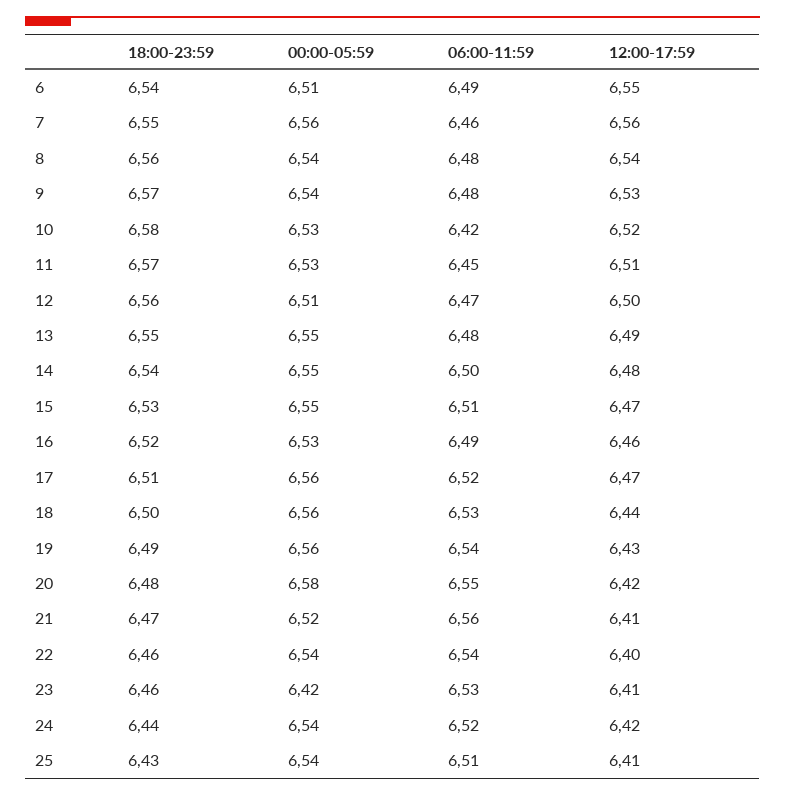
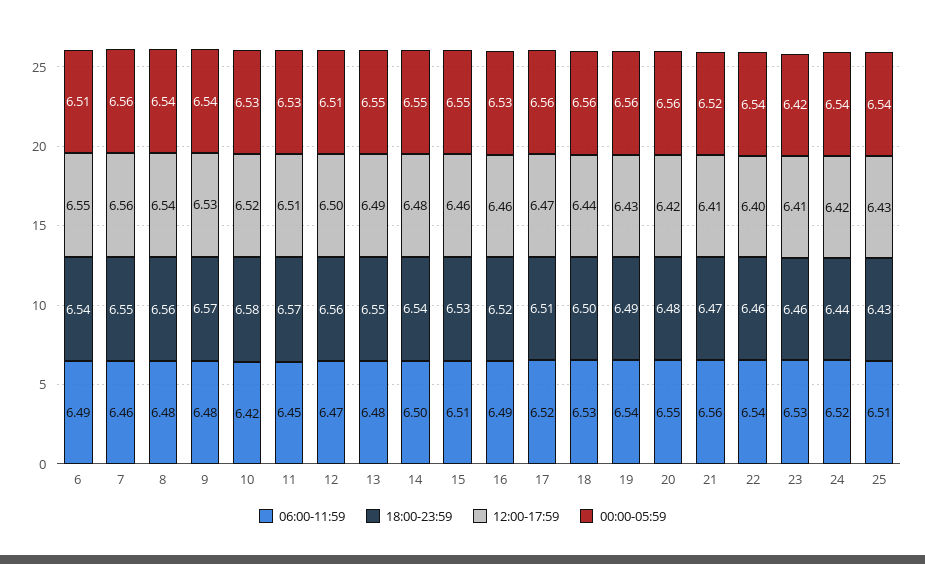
12:00-17:59, 15: 6.47 -> 6.46
00:00-05:59, 20: 6.58 -> 6.56
12:00-17:59, 25: 6.41 -> 6.43

